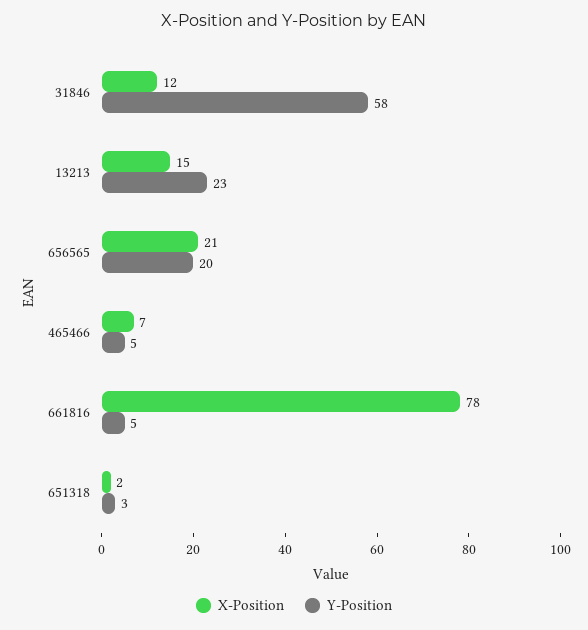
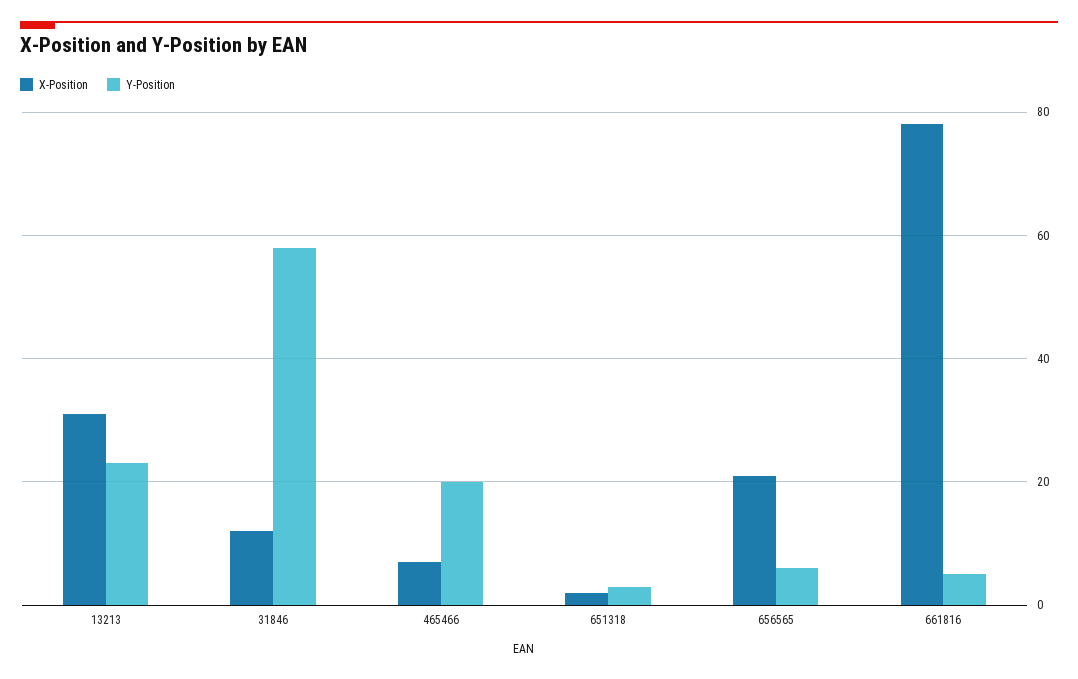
X-Position, 13213: 15 -> 30
Y-Position, 656565: 20 -> 5
Y-Position, 465466: 5 -> 20

